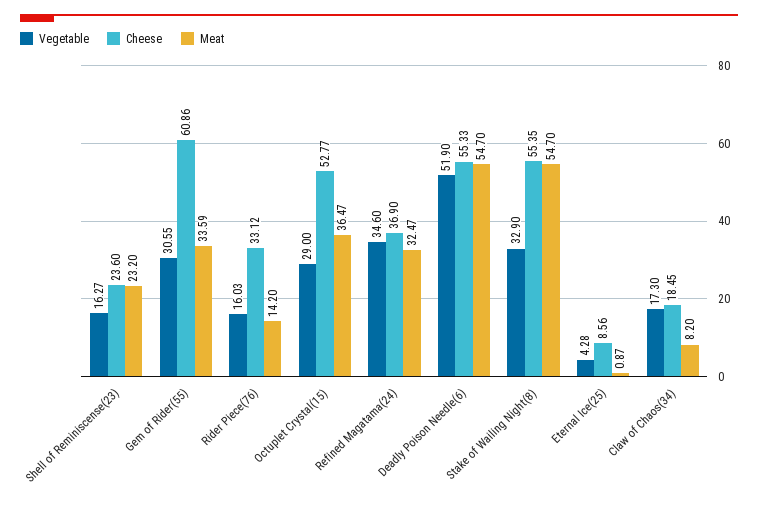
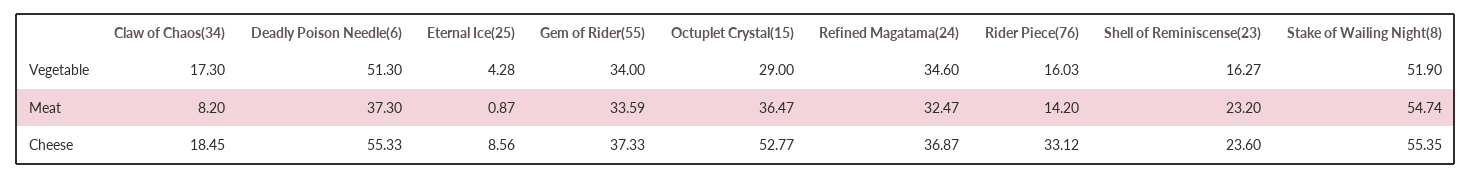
Vegetable, Gem of Rider(55): 30.55 -> 34
Cheese, Gem of Rider(55): 60.86 -> 37.33
Cheese, Refined Magatama(24): 36.9 -> 36.87
Vegetable, Deadly Poison Needle(6): 51.9 -> 51.3
Meat, Deadly Poison Needle(6): 54.7 -> 37.3
Vegetable, Stake of Wailing Night(8): 32.9 -> 51.9
Meat, Stake of Wailing Night(8): 54.7 -> 54.74

